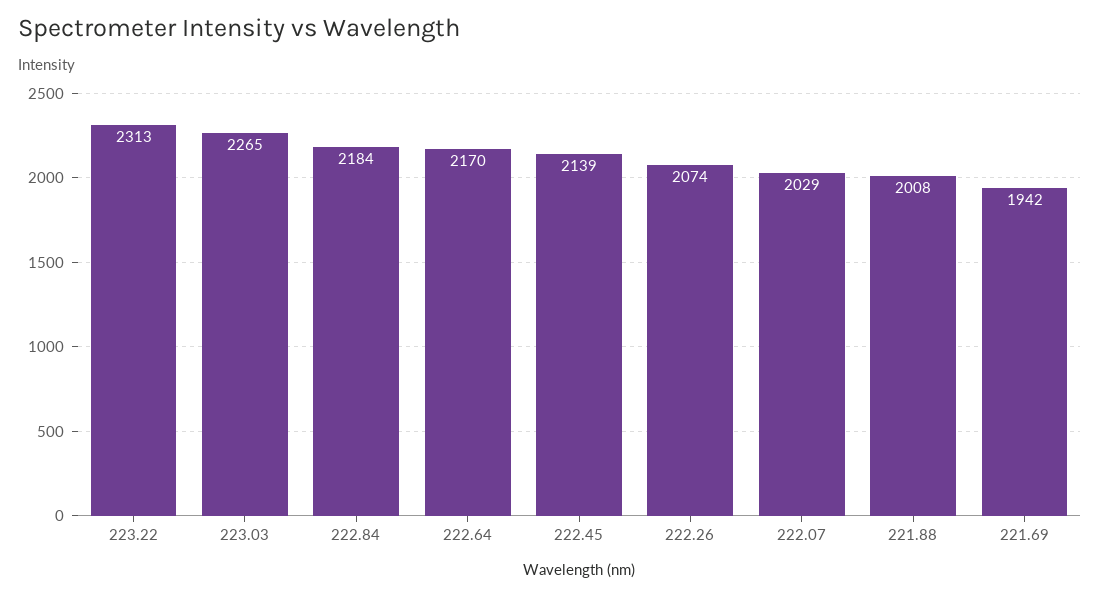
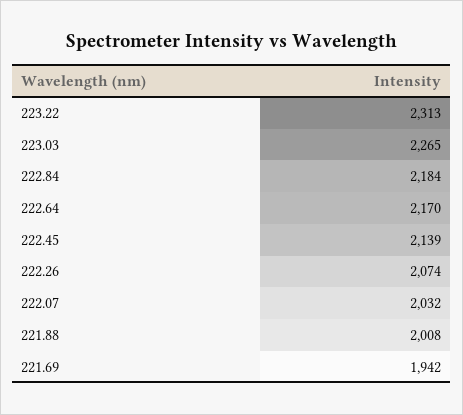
222.07: 2029 -> 2032

